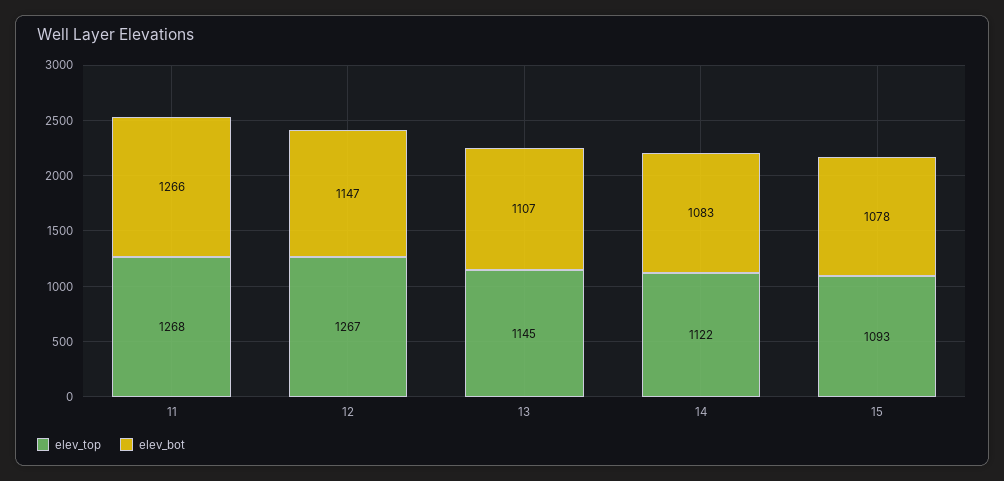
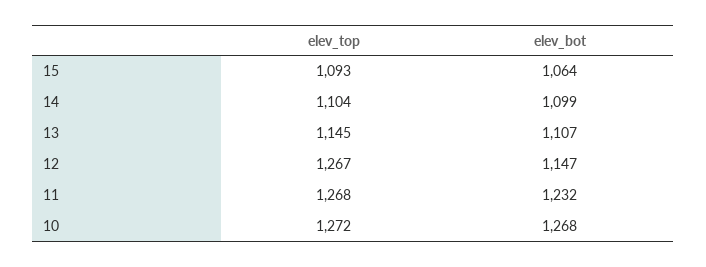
elev_bot, 11: 1266 -> 1232
elev_top, 14: 1122 -> 1104
elev_bot, 14: 1083 -> 1099
elev_bot, 15: 1078 -> 1064
elev_top, 10: none -> 1272
elev_bot, 10: none -> 1268

